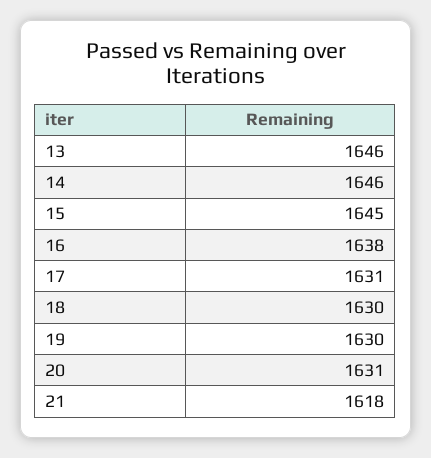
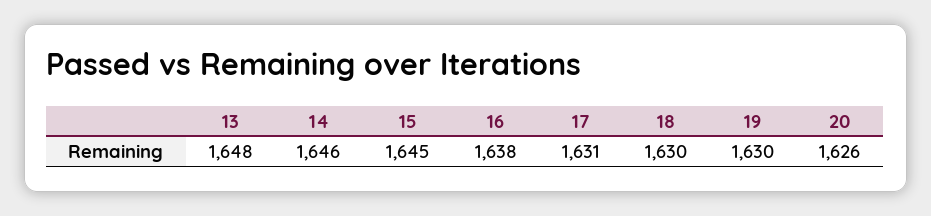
13: 1646 -> 1648
20: 1631 -> 1626
21: 1618 -> none

